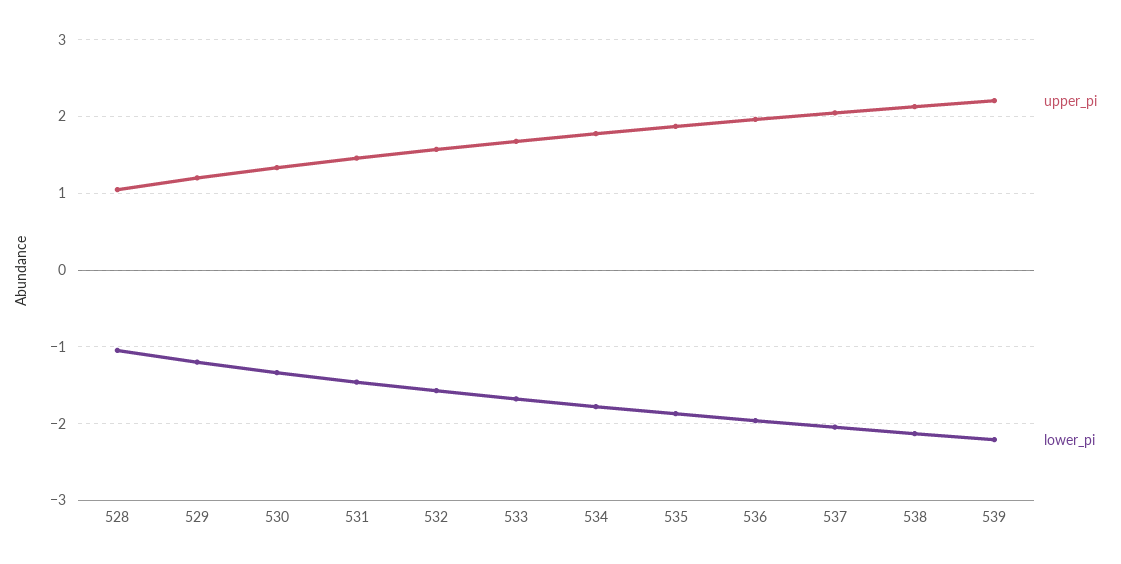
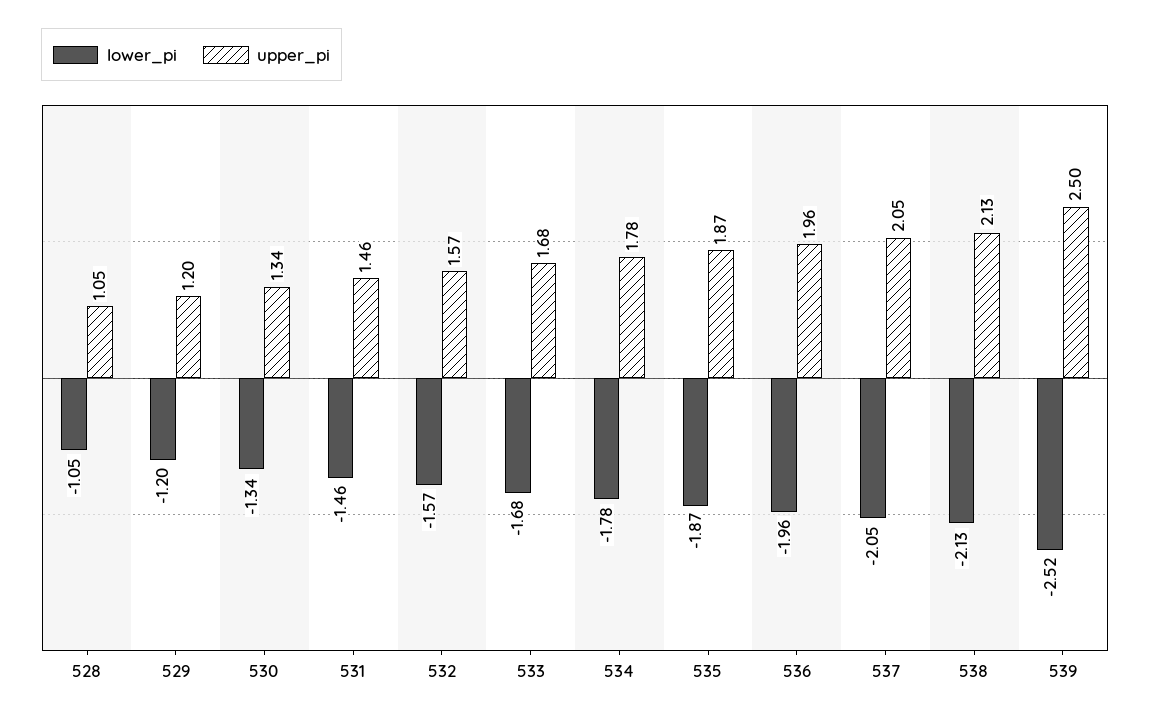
upper_pi, 539: 2.2 -> 2.5
lower_pi, 539: -2.2 -> -2.52

